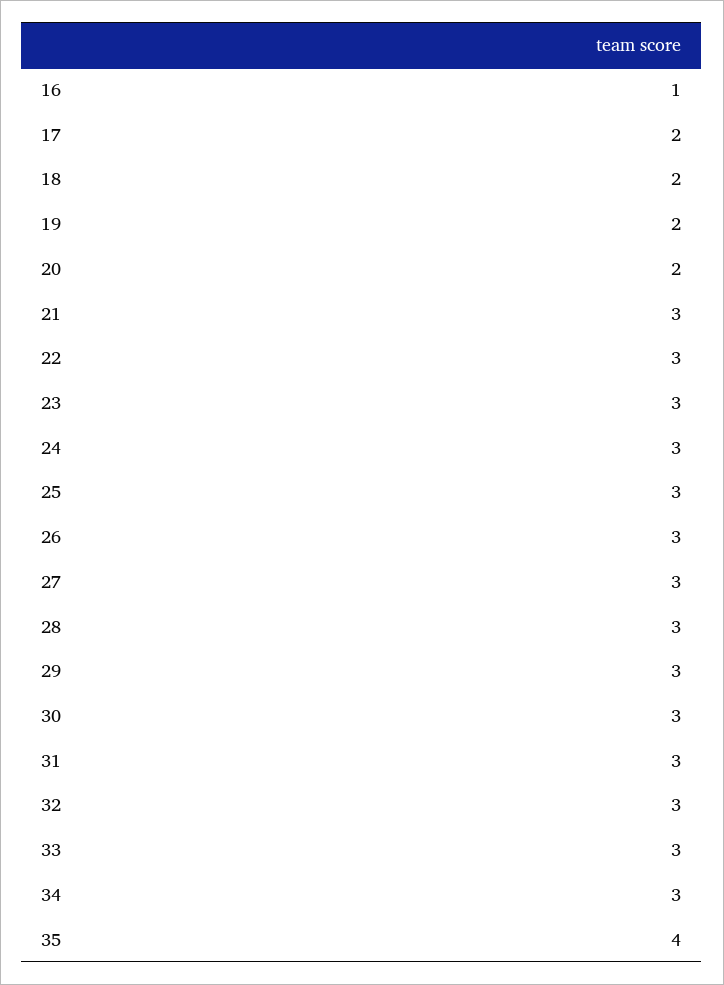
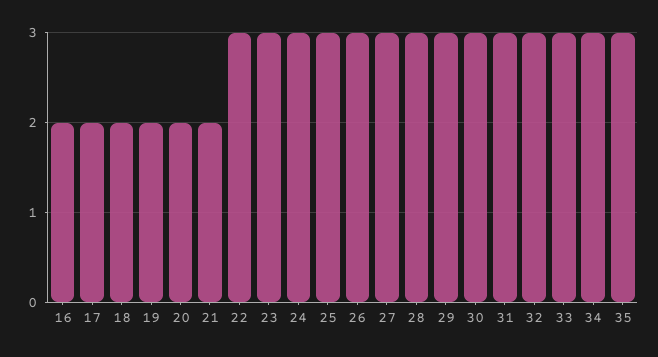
16: 1 -> 2
21: 3 -> 2
35: 4 -> 3

